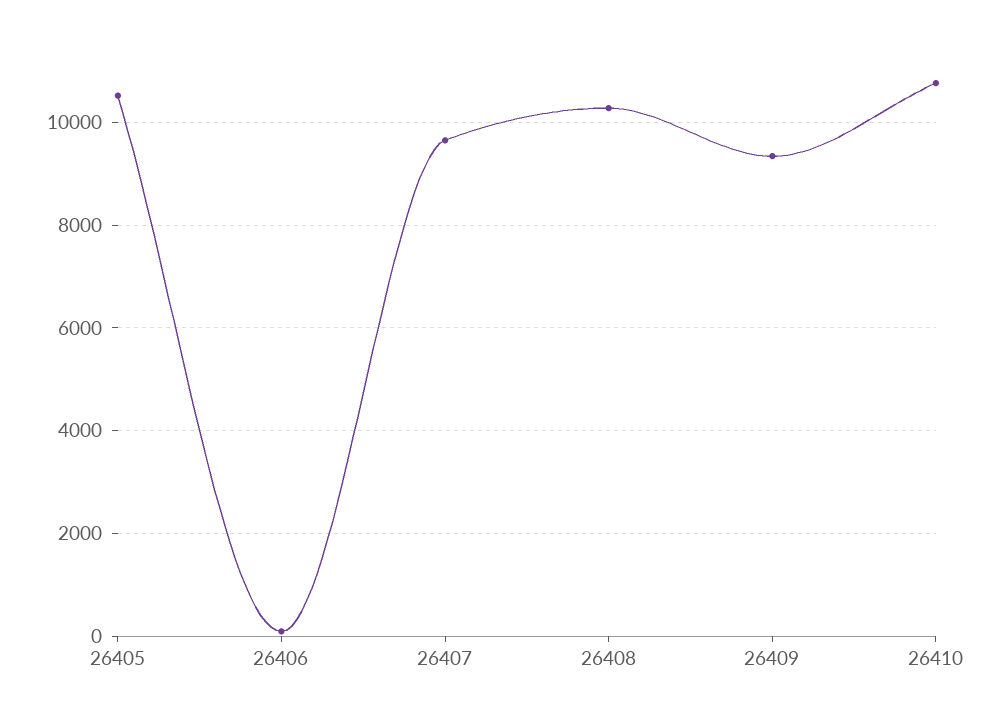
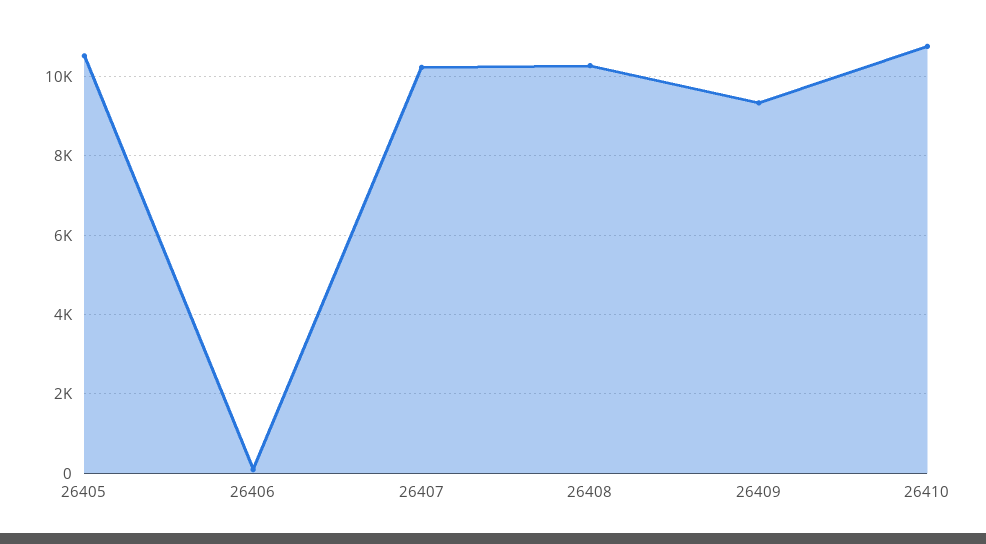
26407: 9600 -> 10200

